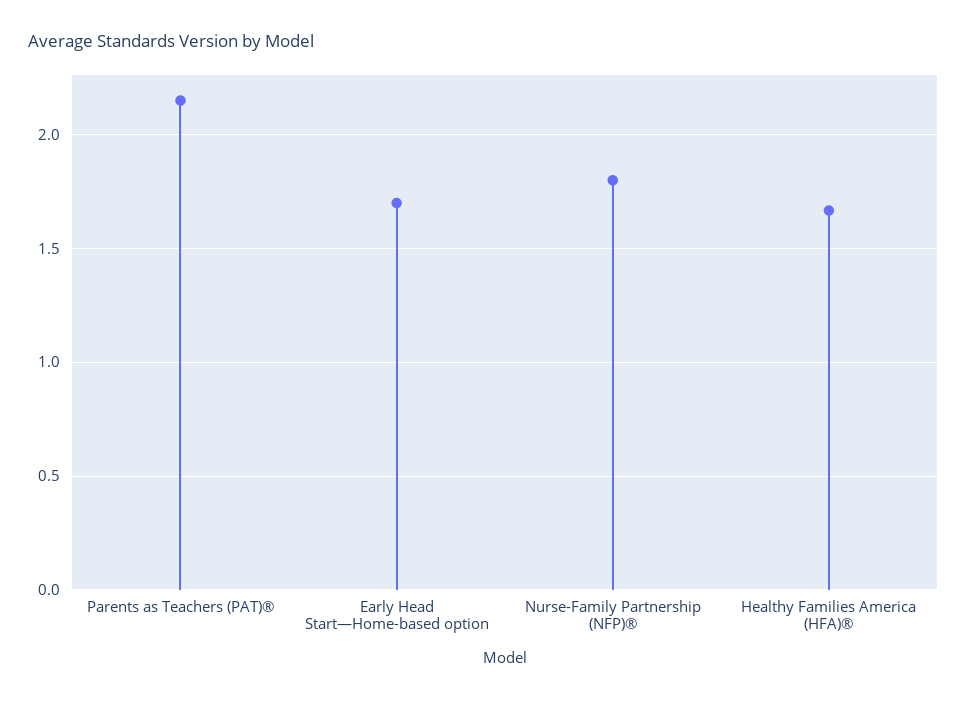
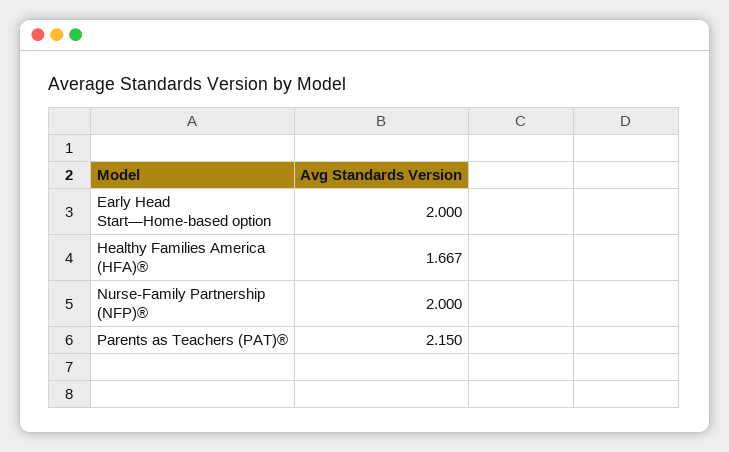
Early Head Start—Home-based option: 1.7 -> 2
Nurse-Family Partnership (NFP)®: 1.8 -> 2

